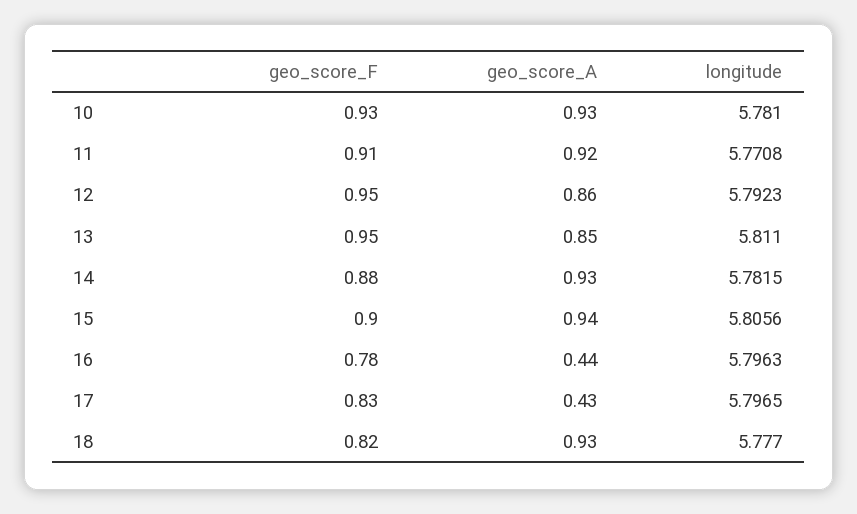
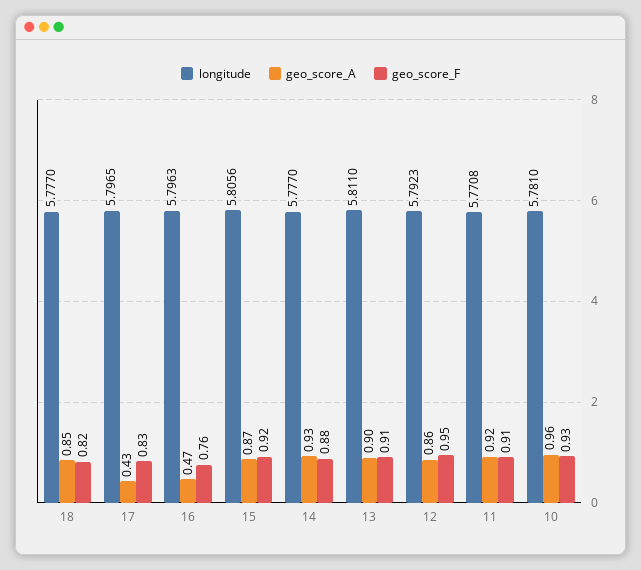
geo_score_A, 10: 0.93 -> 0.96
geo_score_F, 13: 0.95 -> 0.91
geo_score_A, 13: 0.85 -> 0.9
longitude, 14: 5.7815 -> 5.777
geo_score_F, 15: 0.9 -> 0.92
geo_score_A, 15: 0.94 -> 0.87
geo_score_F, 16: 0.78 -> 0.76
geo_score_A, 16: 0.44 -> 0.47
geo_score_A, 18: 0.93 -> 0.85

